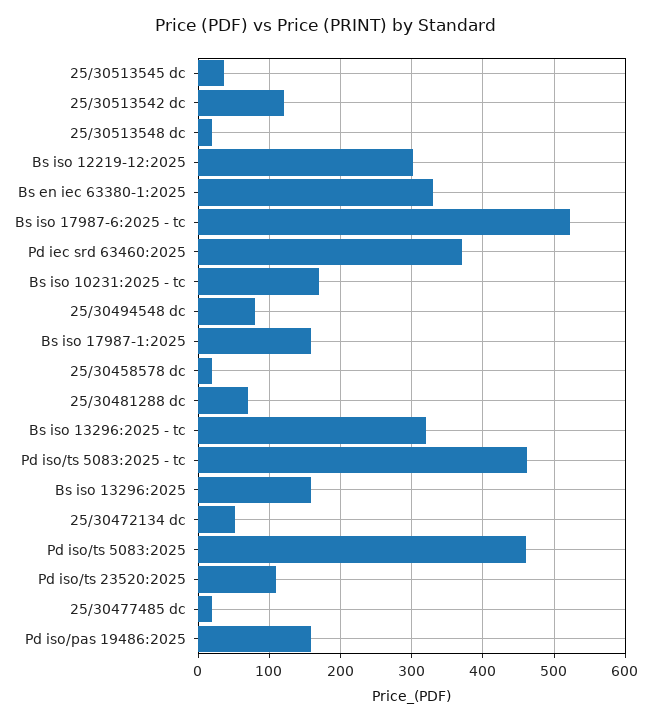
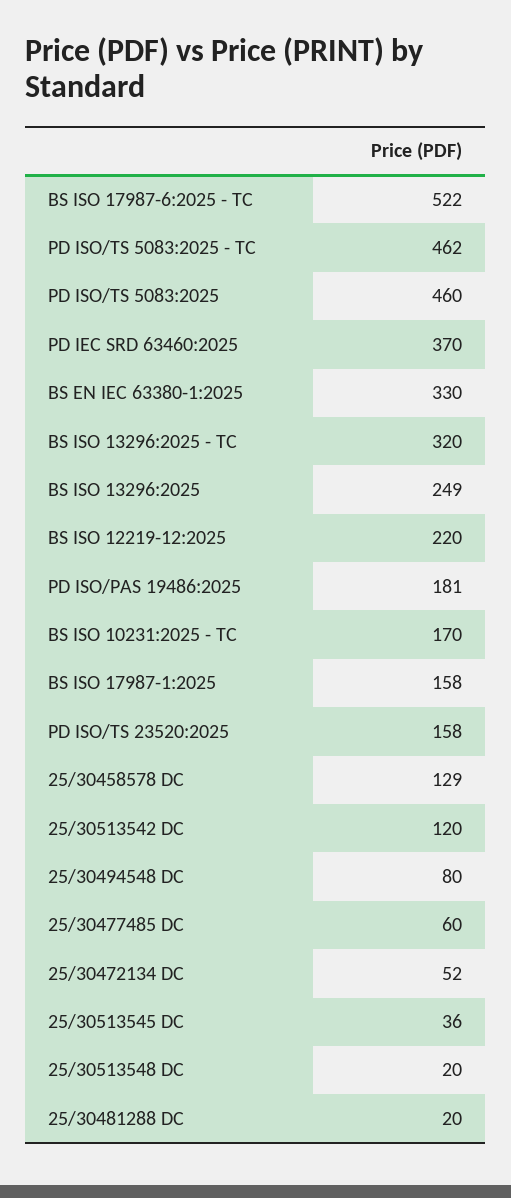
Bs iso 12219-12:2025: 300 -> 220
25/30458578 dc: 20 -> 129
25/30481288 dc: 70 -> 20
Bs iso 13296:2025: 160 -> 249
Pd iso/ts 23520:2025: 110 -> 158
25/30477485 dc: 20 -> 60
Pd iso/pas 19486:2025: 160 -> 181

